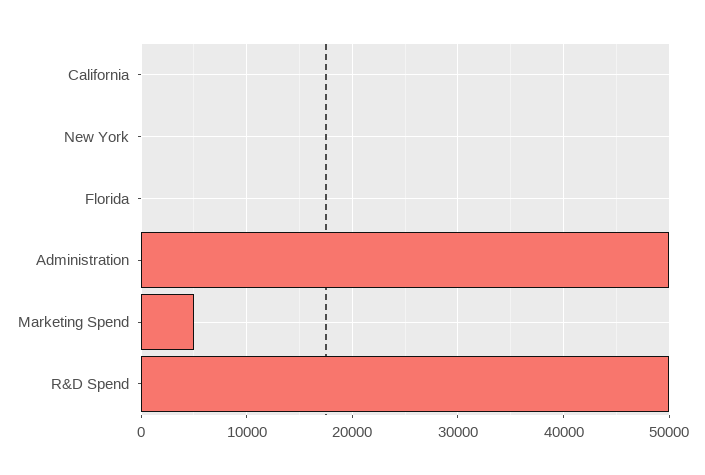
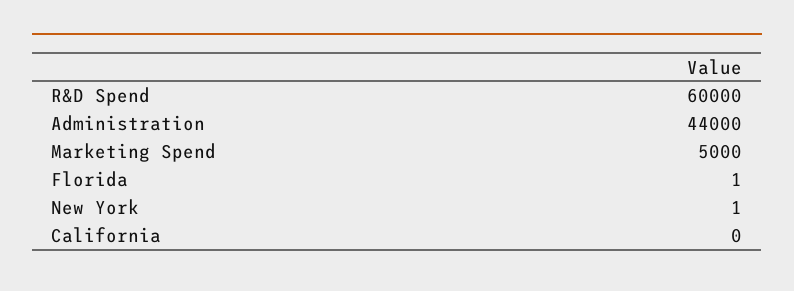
Administration: 50000 -> 44000
R&D Spend: 50000 -> 60000

